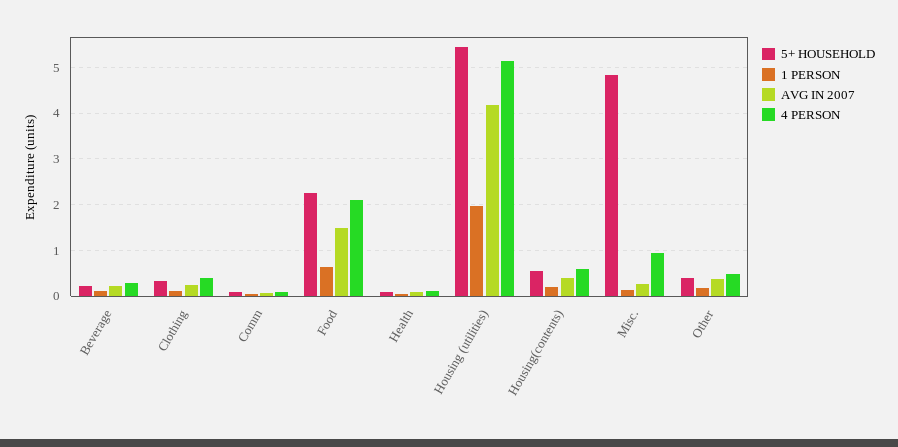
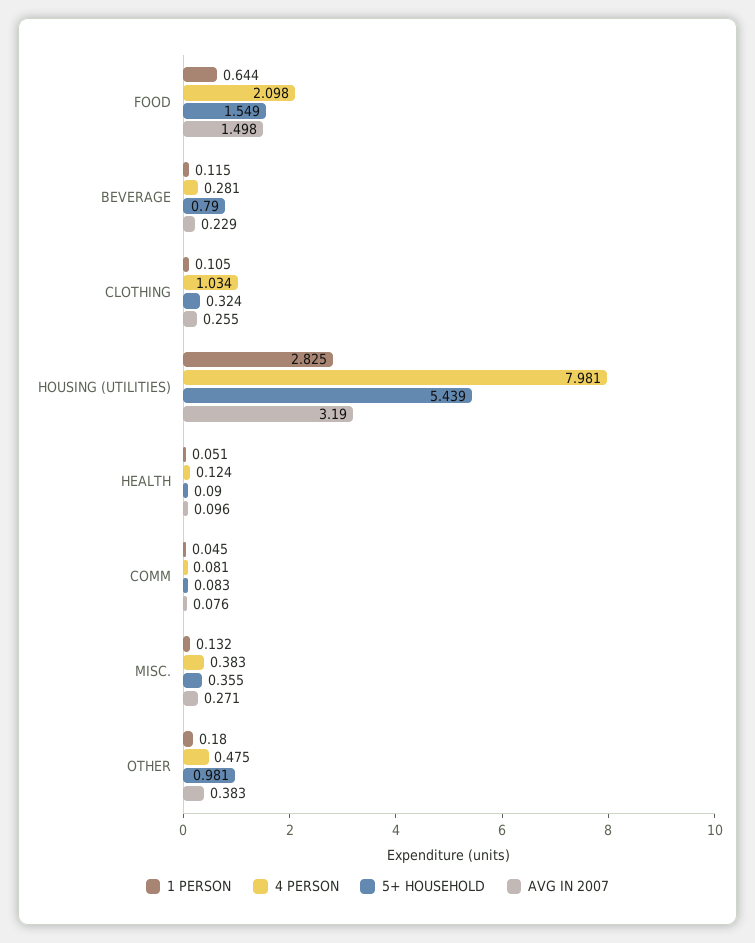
5+ HOUSEHOLD, Beverage: 0.2 -> 0.79
4 PERSON, Clothing: 0.4 -> 1.034
5+ HOUSEHOLD, Food: 2.2 -> 1.549
1 PERSON, Housing (utilities): 2 -> 2.825
AVG IN 2007, Housing (utilities): 4.2 -> 3.19
4 PERSON, Housing (utilities): 5.2 -> 7.981
5+ HOUSEHOLD, Housing(contents): 0.6 -> none
1 PERSON, Housing(contents): 0.2 -> none
AVG IN 2007, Housing(contents): 0.4 -> none
4 PERSON, Housing(contents): 0.6 -> none
5+ HOUSEHOLD, Misc.: 4.8 -> 0.355
4 PERSON, Misc.: 1 -> 0.383
5+ HOUSEHOLD, Other: 0.4 -> 0.981

